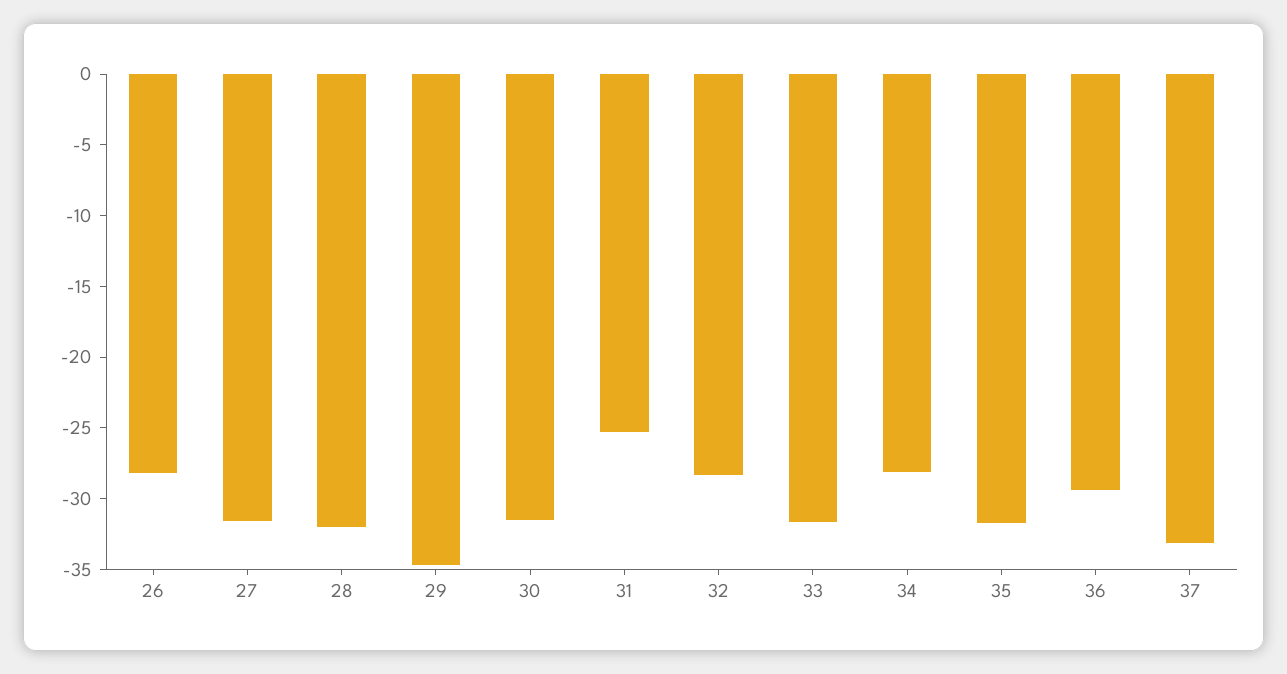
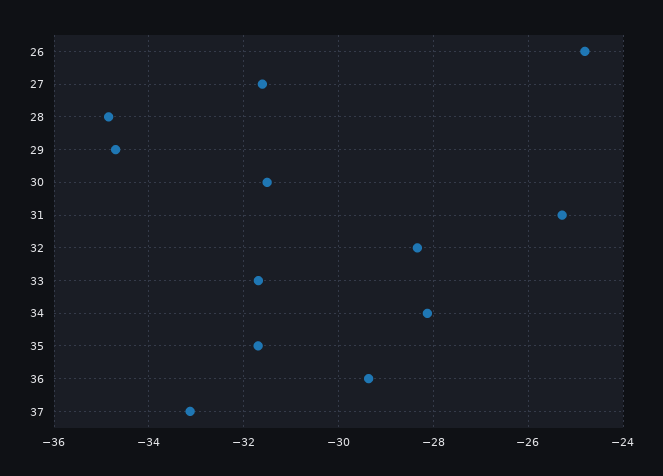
26: -28 -> -24.8
28: -32 -> -34.8

